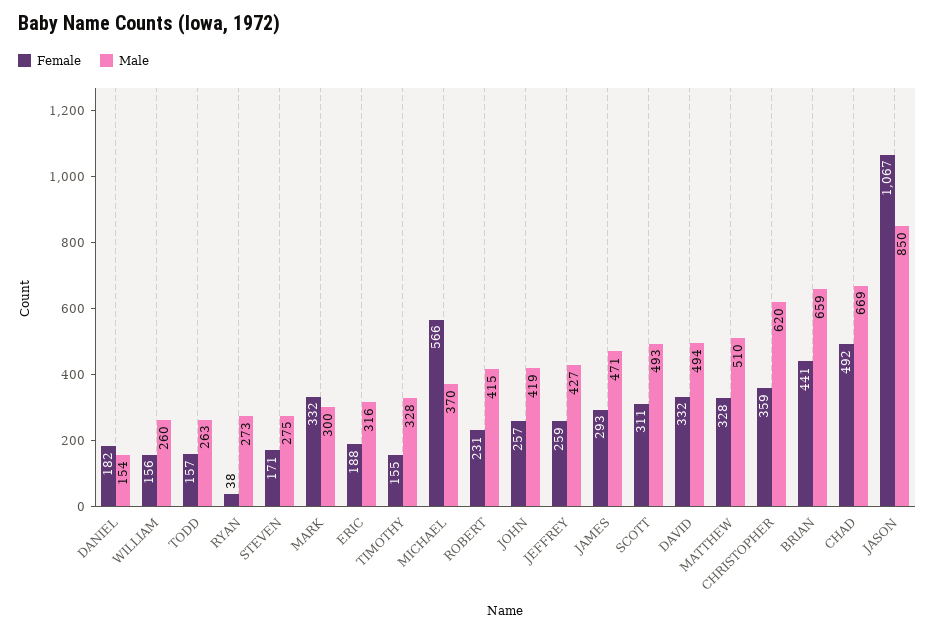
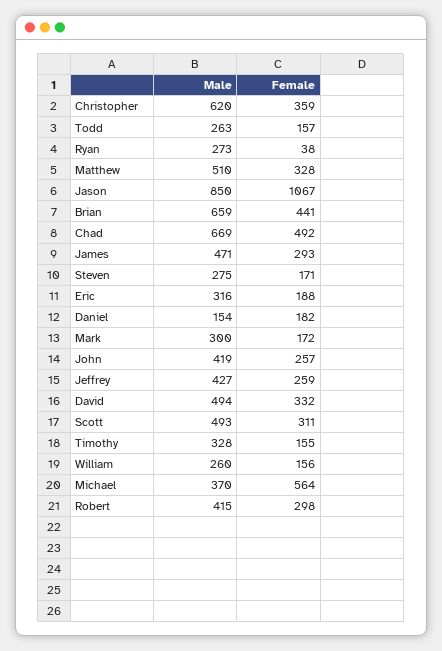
Female, MARK: 332 -> 172
Female, MICHAEL: 566 -> 564
Female, ROBERT: 231 -> 298

